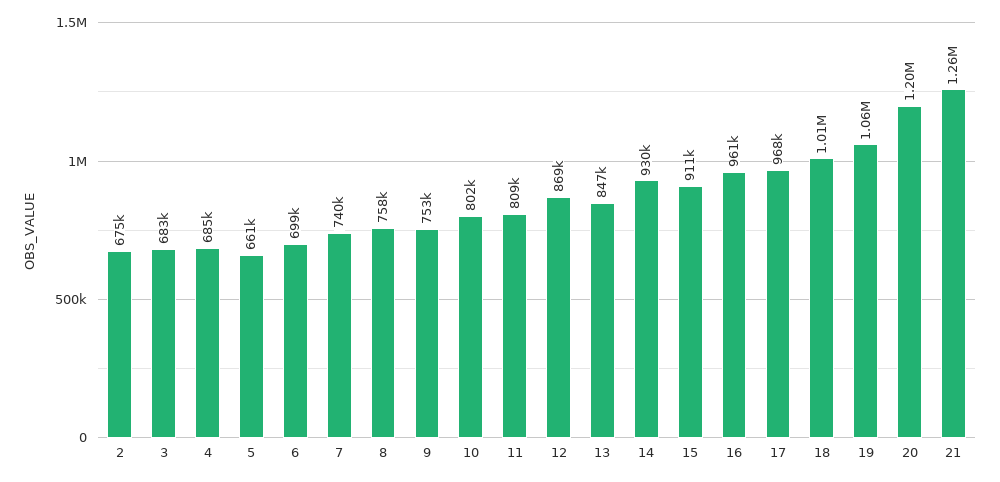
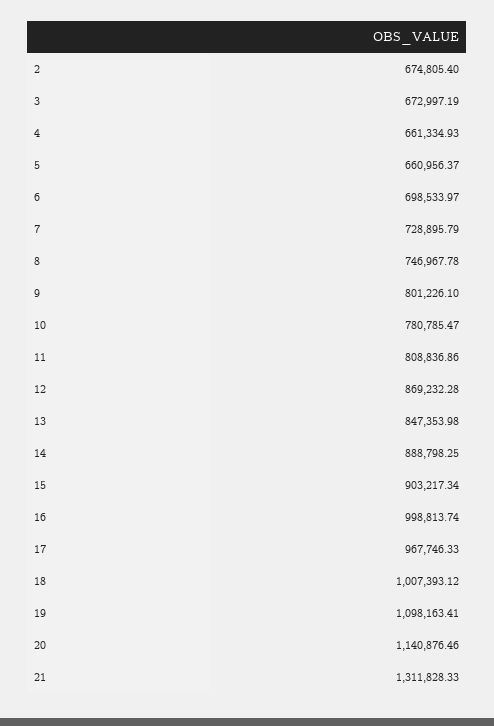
3: 683000 -> 672997.19
4: 685000 -> 661334.93
7: 740000 -> 728895.79
8: 758000 -> 746967.78
9: 753000 -> 801226.1
10: 802000 -> 780785.47
14: 930000 -> 888798.25
15: 911000 -> 903217.34
16: 961000 -> 998813.74
19: 1060000 -> 1098163.41
20: 1200000 -> 1140876.46
21: 1260000 -> 1311828.33

